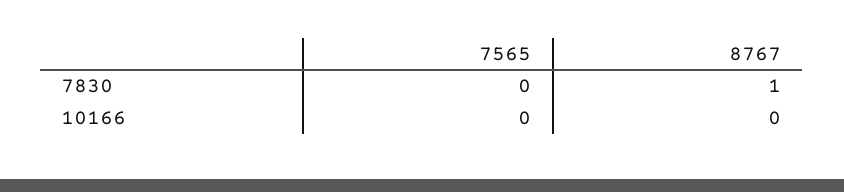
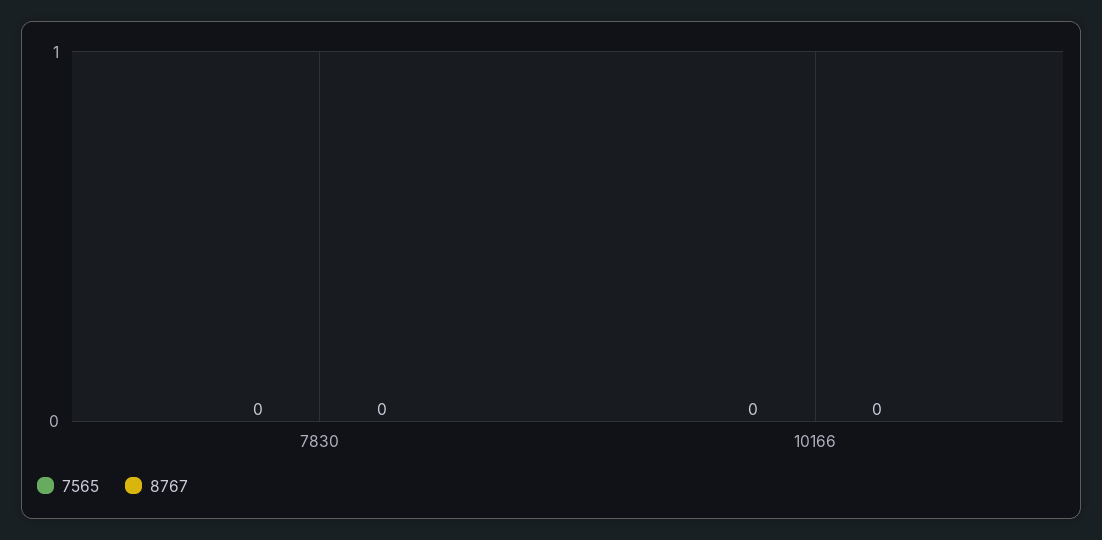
8767, 7830: 1 -> 0

